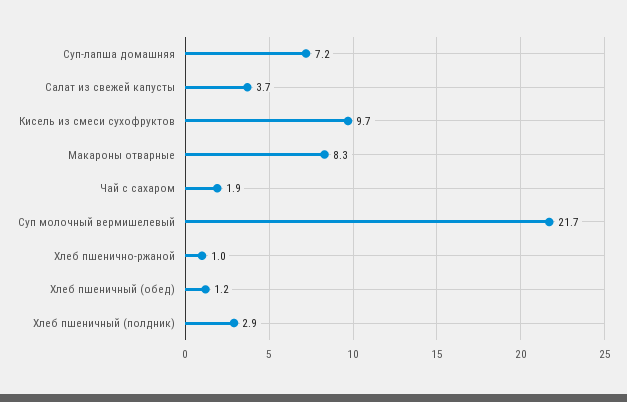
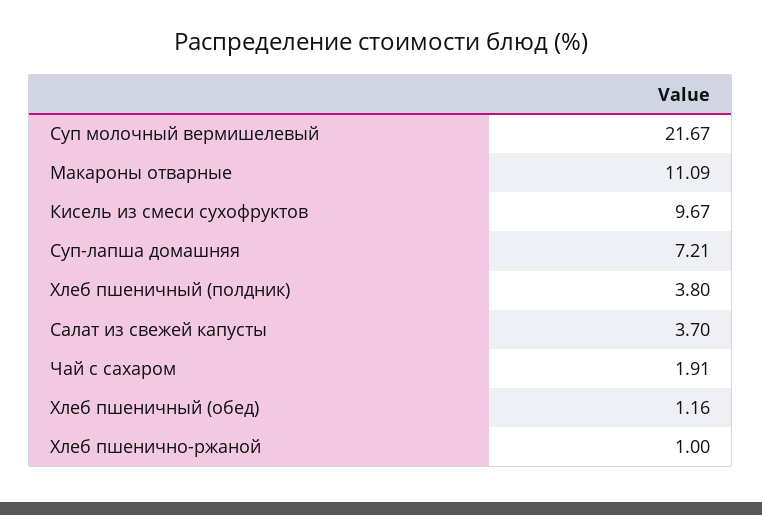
Макароны отварные: 8.3 -> 11.09
Хлеб пшеничный (полдник): 2.9 -> 3.8

